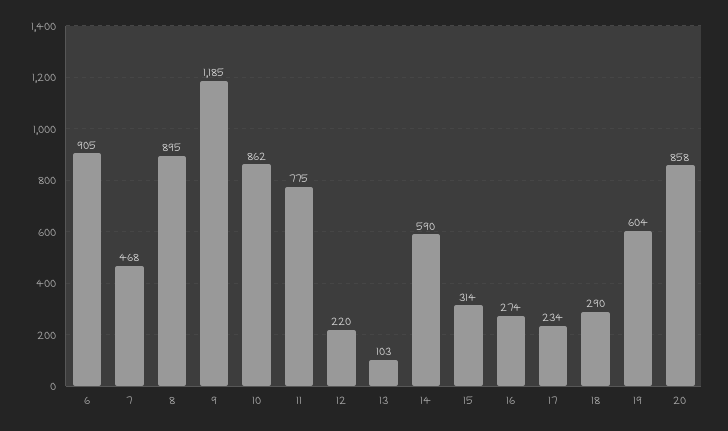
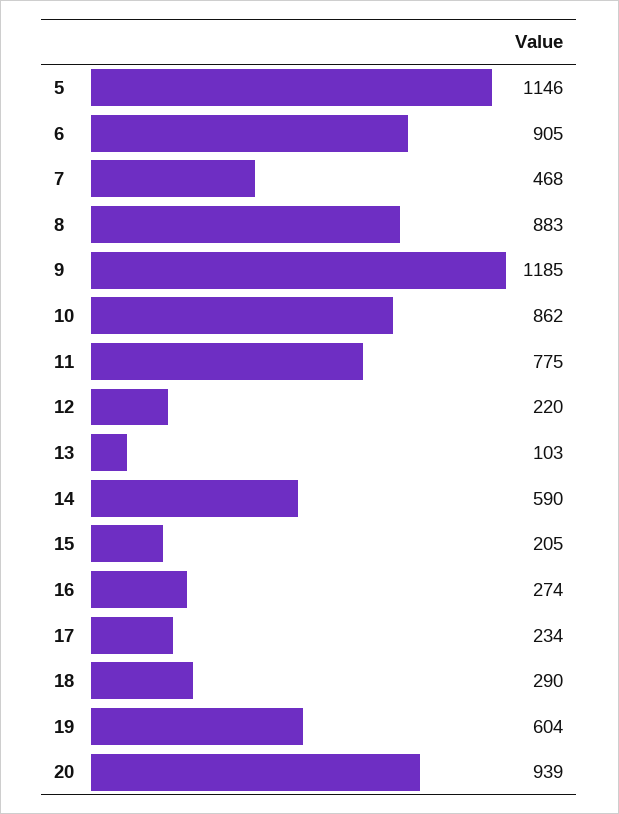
8: 895 -> 883
15: 314 -> 205
20: 858 -> 939
5: none -> 1146

